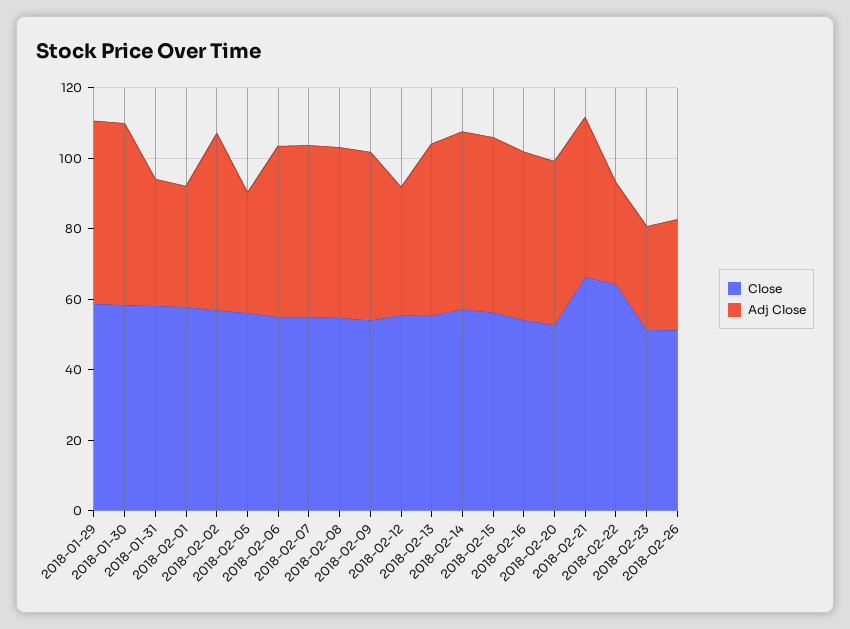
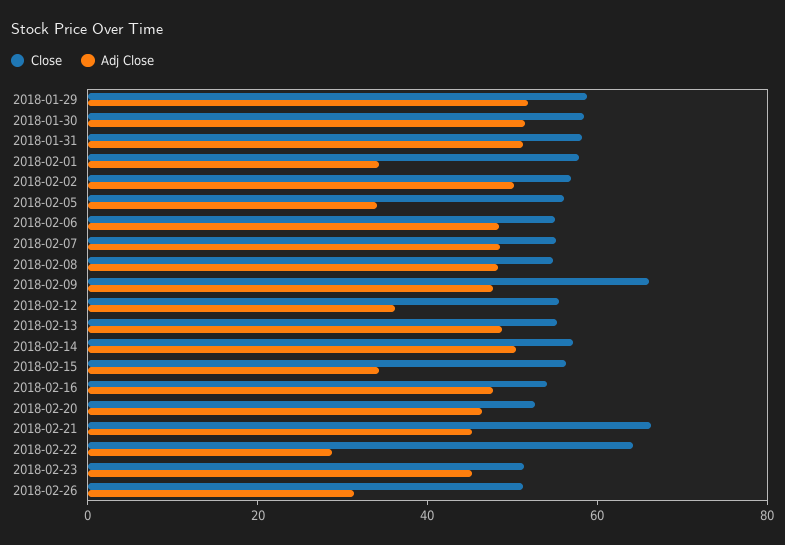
Adj Close, 2018-01-31: 35 -> 50
Close, 2018-02-09: 55 -> 65
Adj Close, 2018-02-15: 50 -> 35
Adj Close, 2018-02-23: 30 -> 45

